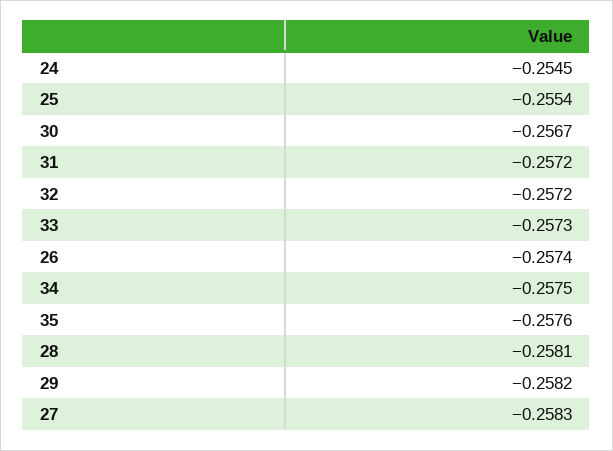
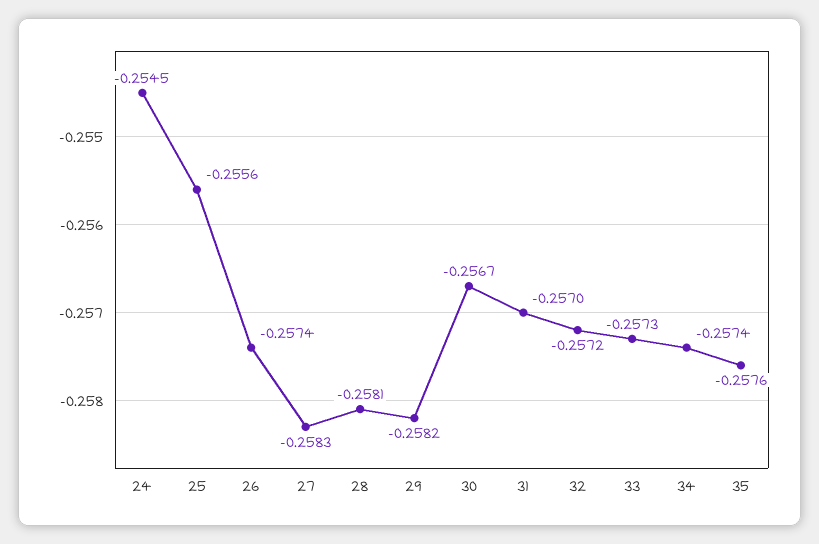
25: -0.2554 -> -0.2556
31: -0.2572 -> -0.257
34: -0.2575 -> -0.2574

